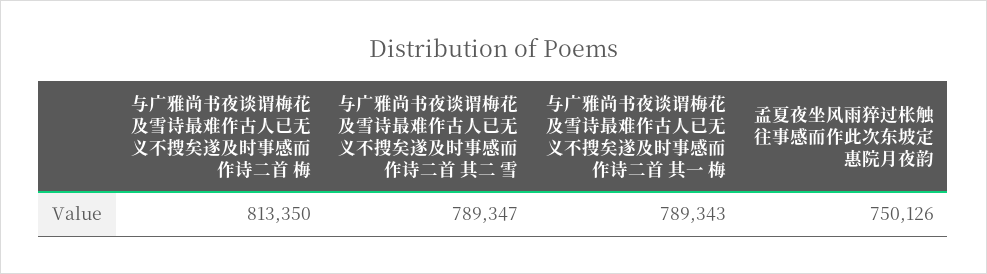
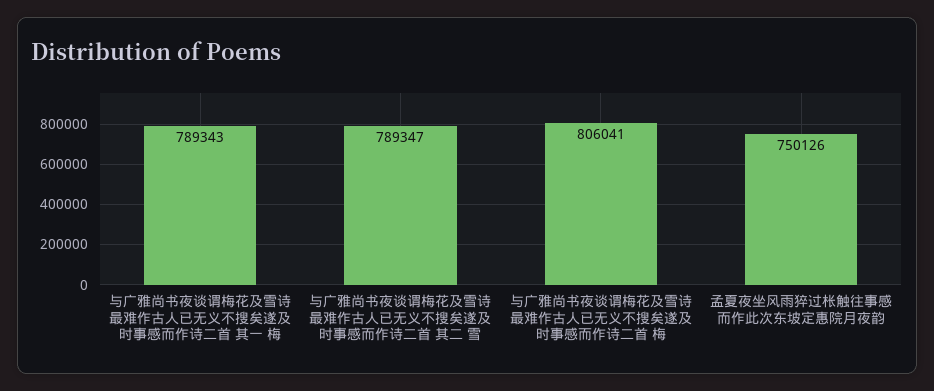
与广雅尚书夜谈谓梅花及雪诗最难作古人已无义不搜矣遂及时事感而作诗二首 梅: 813350 -> 806041

